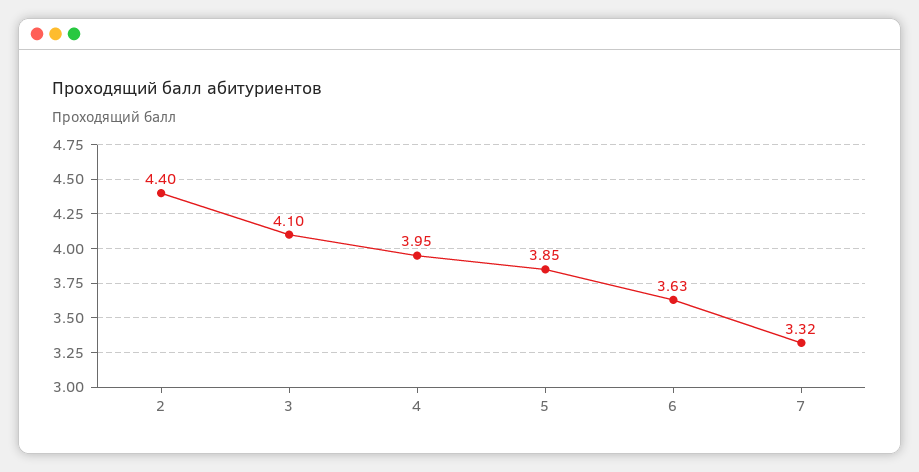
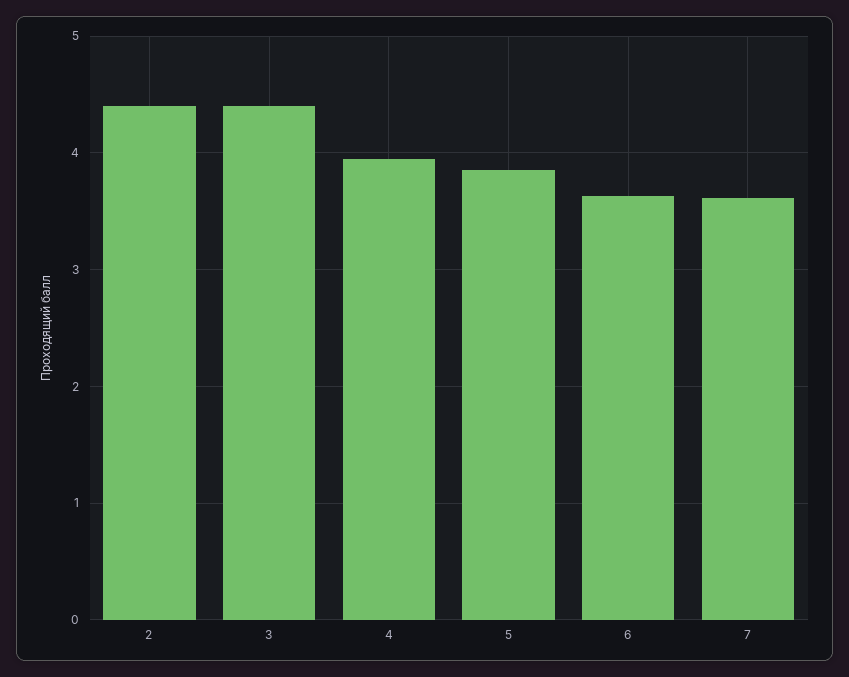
3: 4.1 -> 4.4
7: 3.32 -> 3.6

